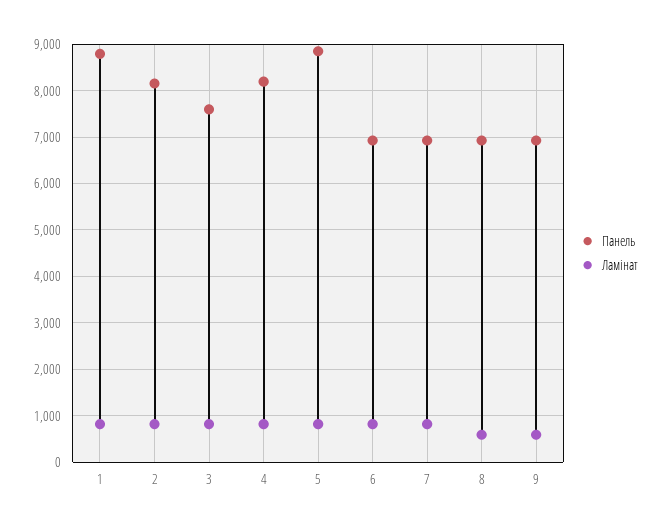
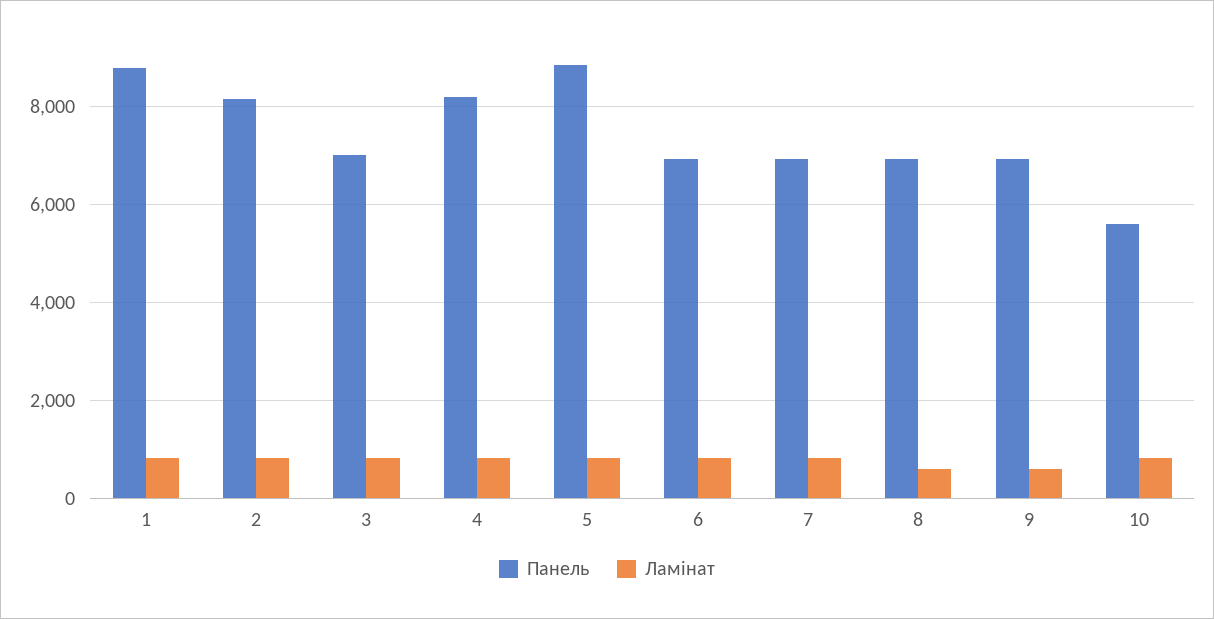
Панель, 3: 7600 -> 7000
Панель, 10: none -> 5600
Ламінат, 10: none -> 800

